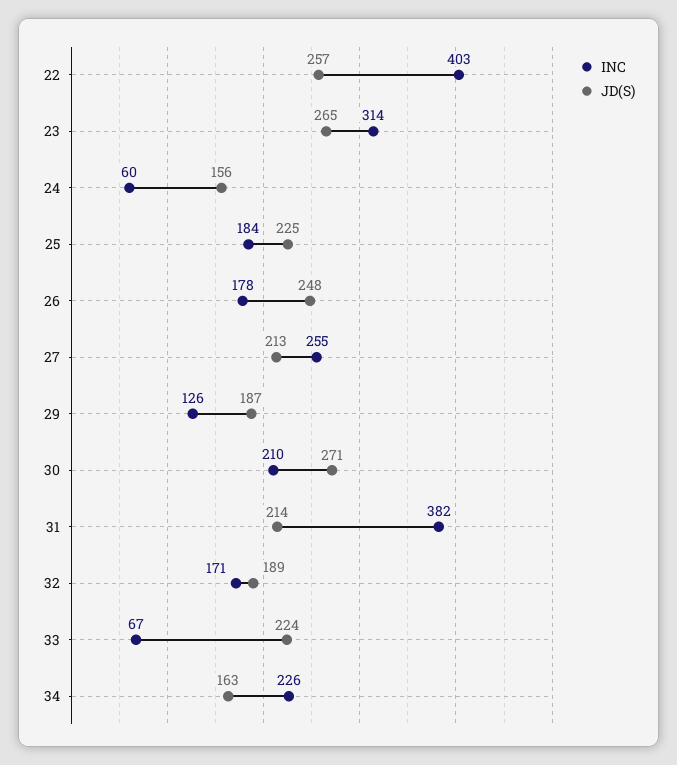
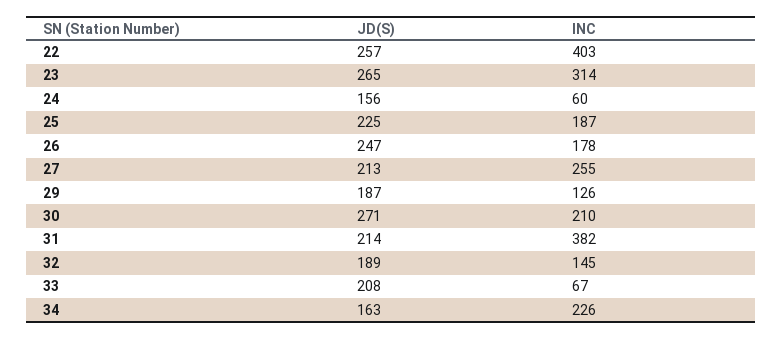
INC, 25: 184 -> 187
JD(S), 26: 248 -> 247
INC, 32: 171 -> 145
JD(S), 33: 224 -> 208

